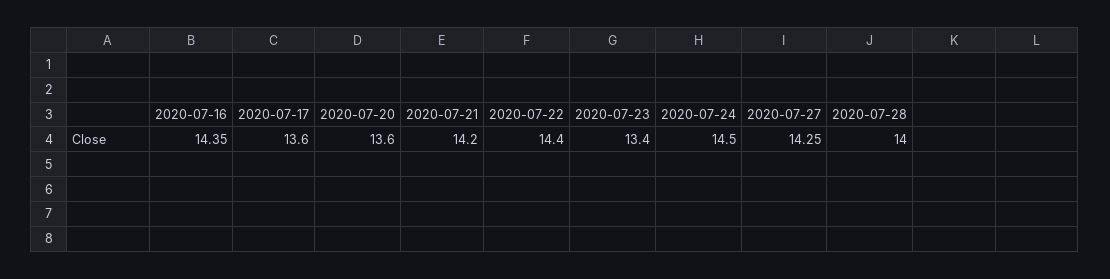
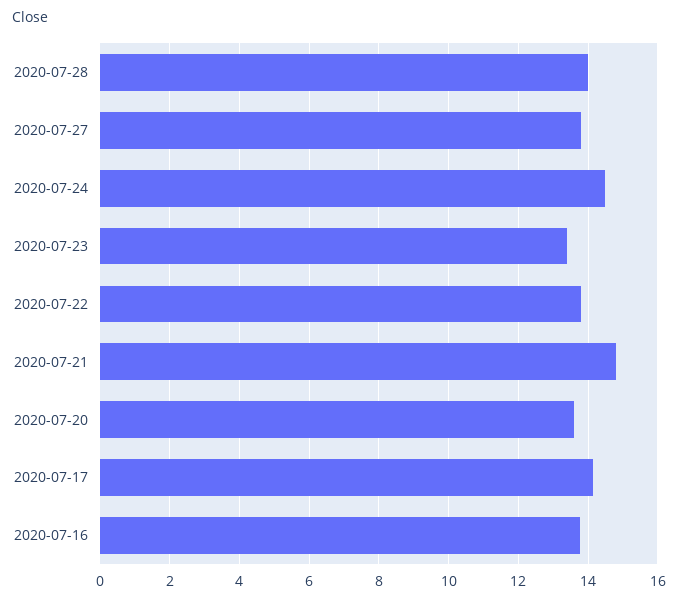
2020-07-16: 14.35 -> 13.8
2020-07-17: 13.6 -> 14.2
2020-07-21: 14.2 -> 14.8
2020-07-22: 14.4 -> 13.8
2020-07-27: 14.25 -> 13.8

